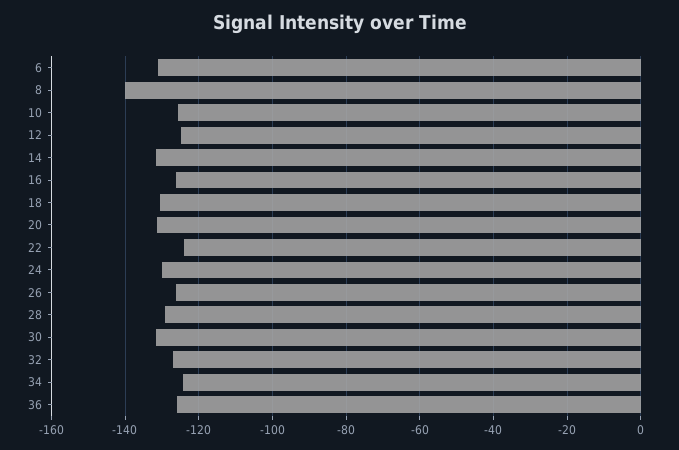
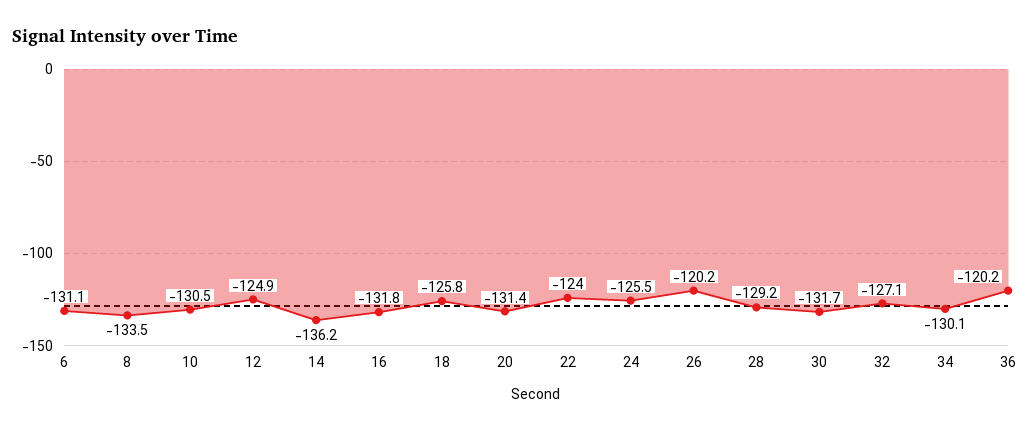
8: -140 -> -133.5
10: -126 -> -130.5
14: -132 -> -136.2
16: -126 -> -131.8
18: -130 -> -125.8
24: -130 -> -125.5
26: -126 -> -120.2
34: -124 -> -130.1
36: -126 -> -120.2

